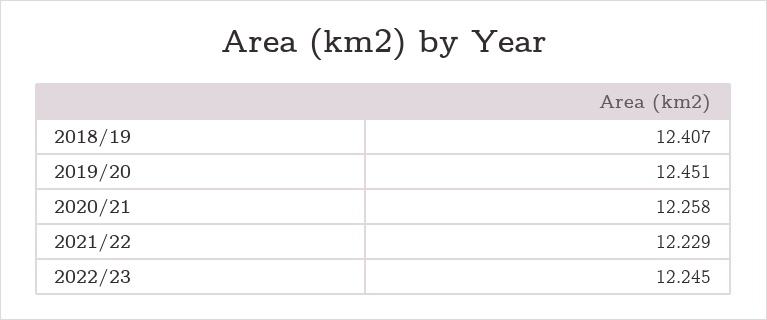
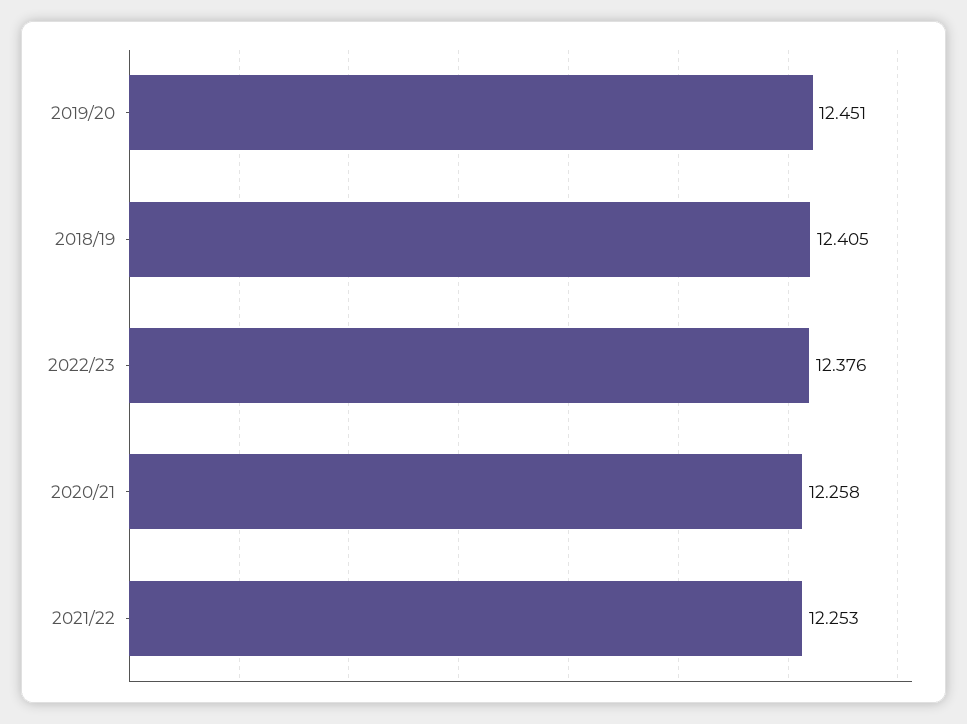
2018/19: 12.407 -> 12.405
2021/22: 12.229 -> 12.253
2022/23: 12.245 -> 12.376

